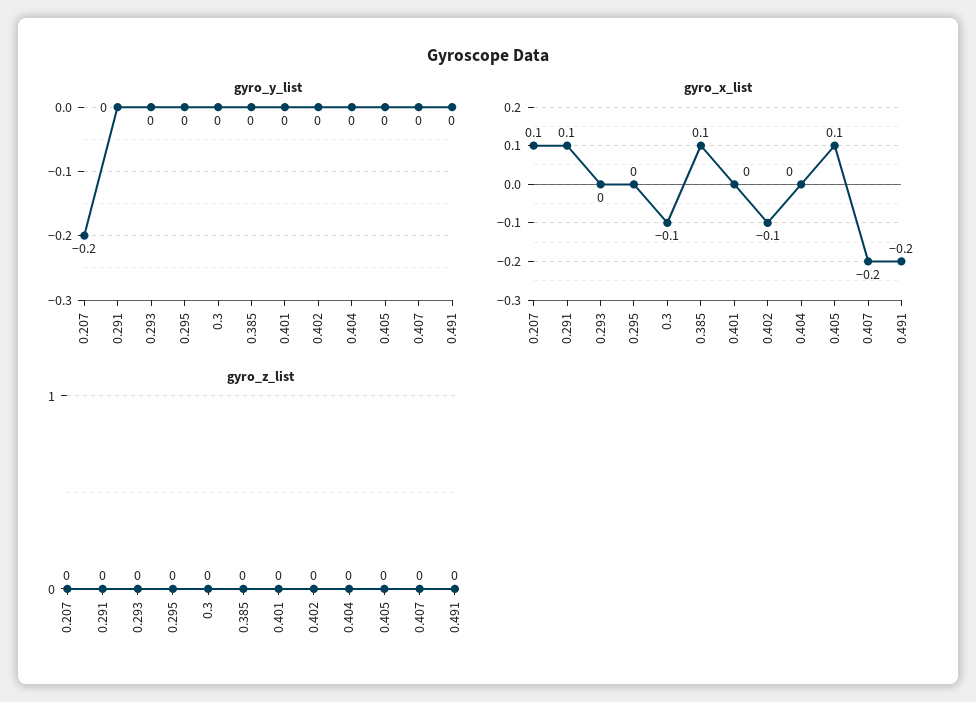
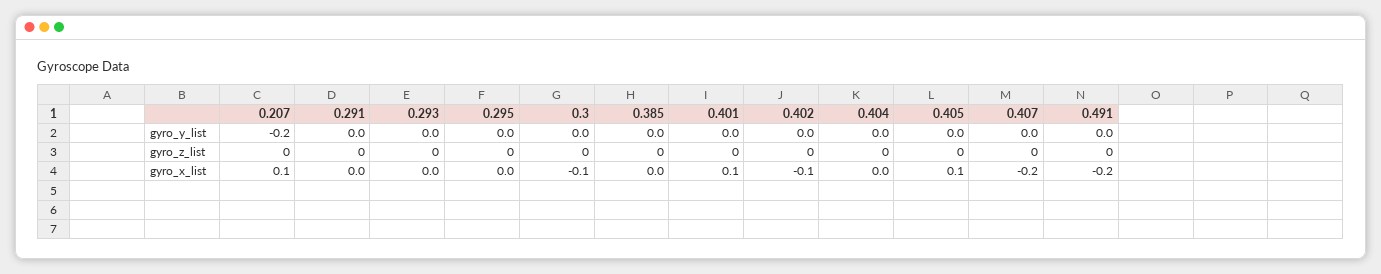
gyro_x_list, 0.291: 0.1 -> 0
gyro_x_list, 0.385: 0.1 -> 0
gyro_x_list, 0.401: 0 -> 0.1

